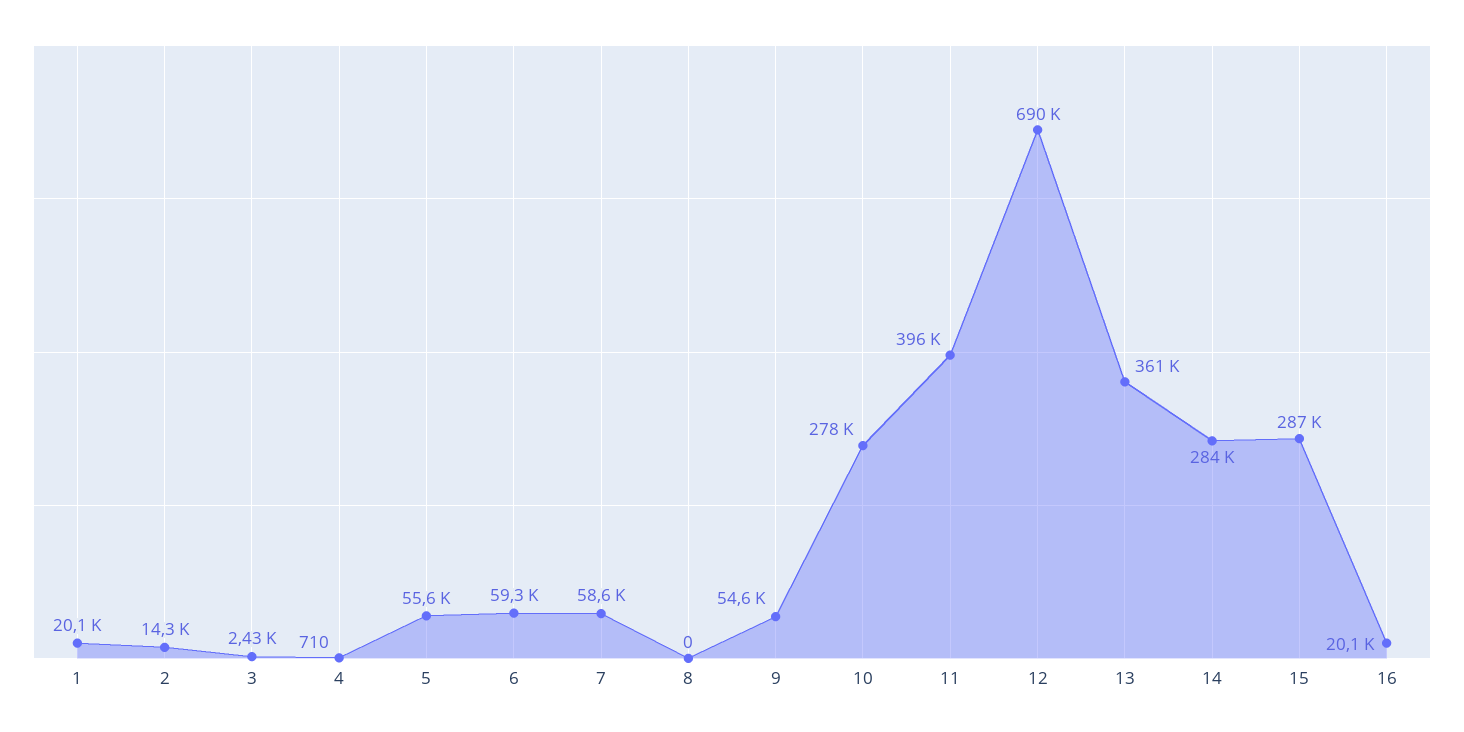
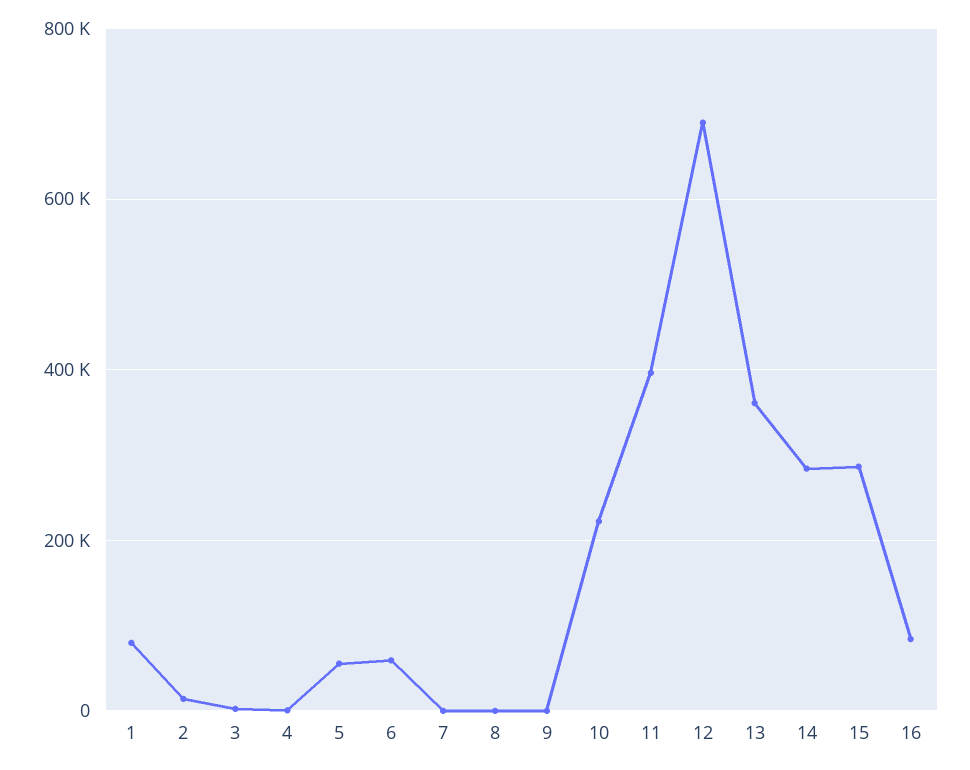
1: 20100 -> 80000
7: 58600 -> 0
9: 54600 -> 0
10: 278000 -> 220000
16: 20100 -> 80000

